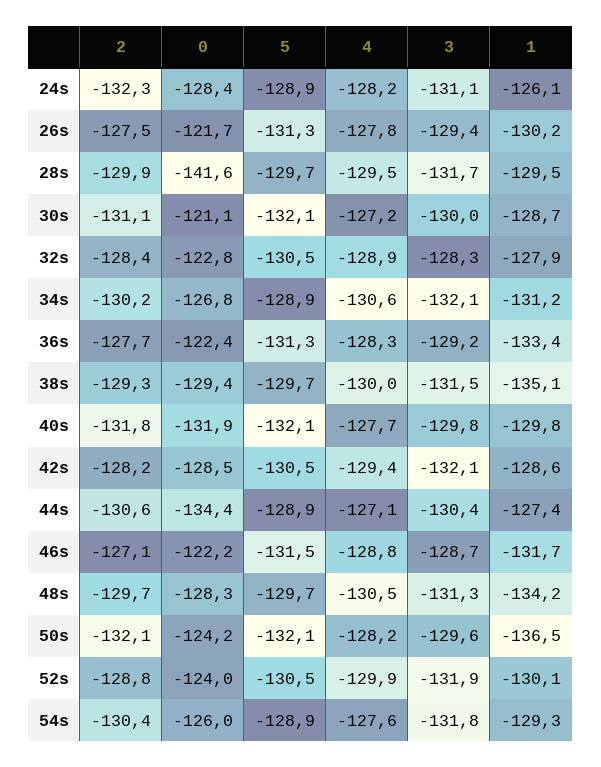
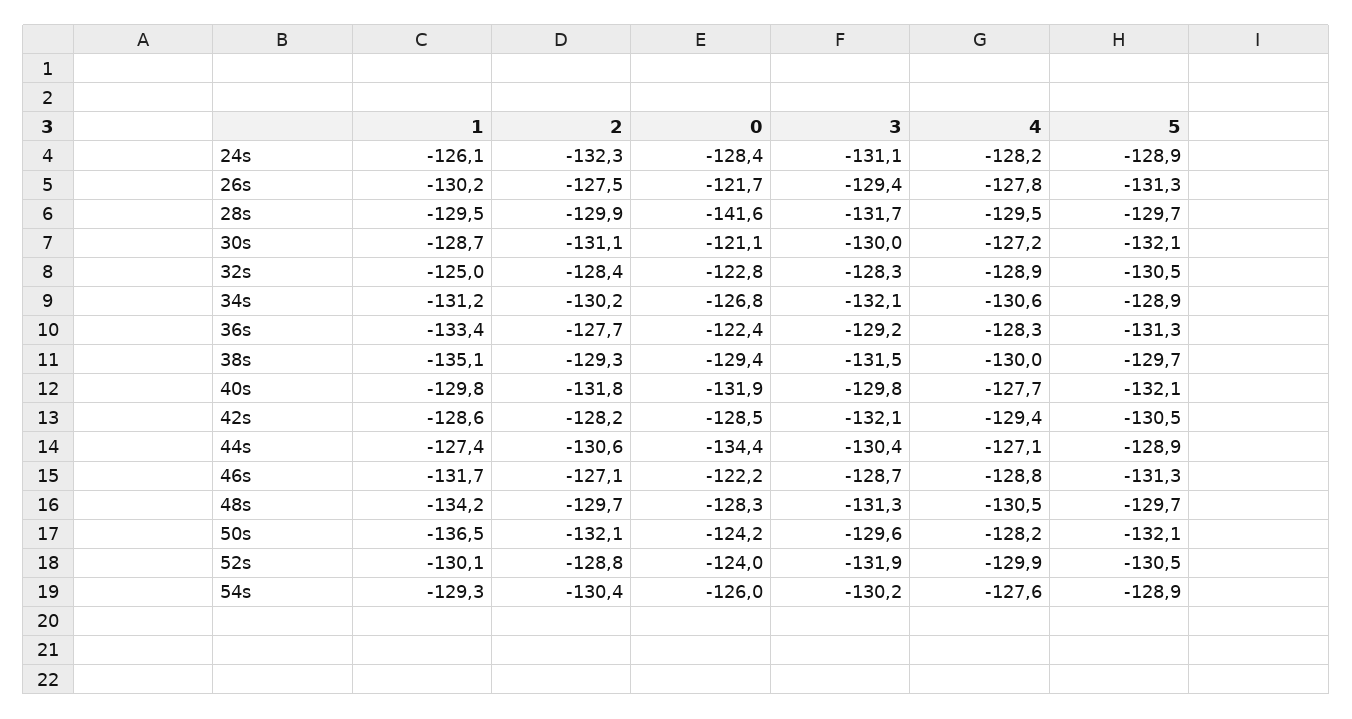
1, 32s: -127.9 -> -125
5, 46s: -131.5 -> -131.3
3, 54s: -131.8 -> -130.2

